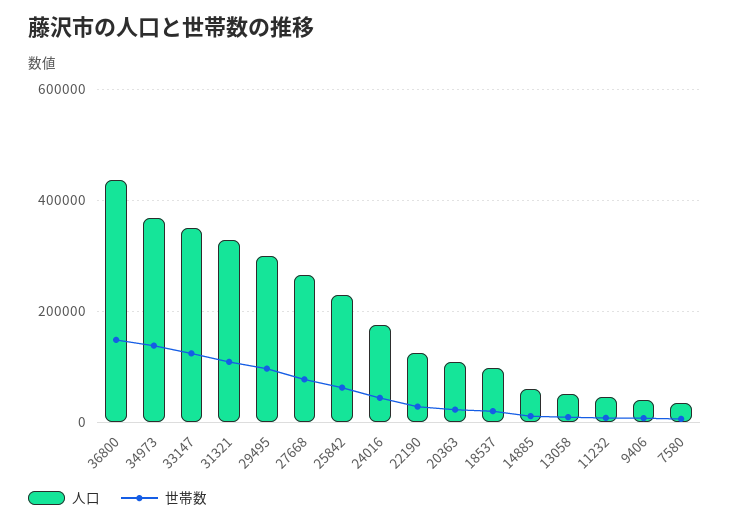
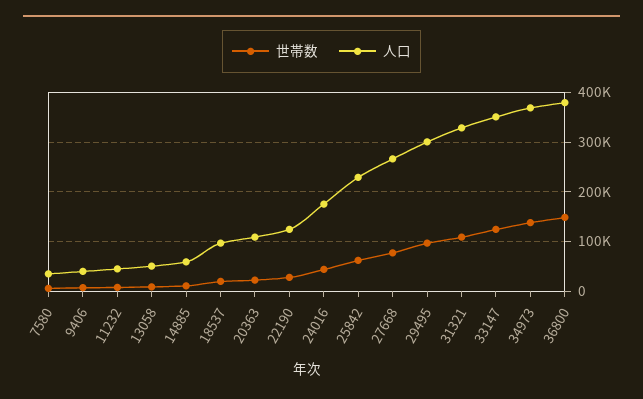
人口, 36800: 440000 -> 380000

